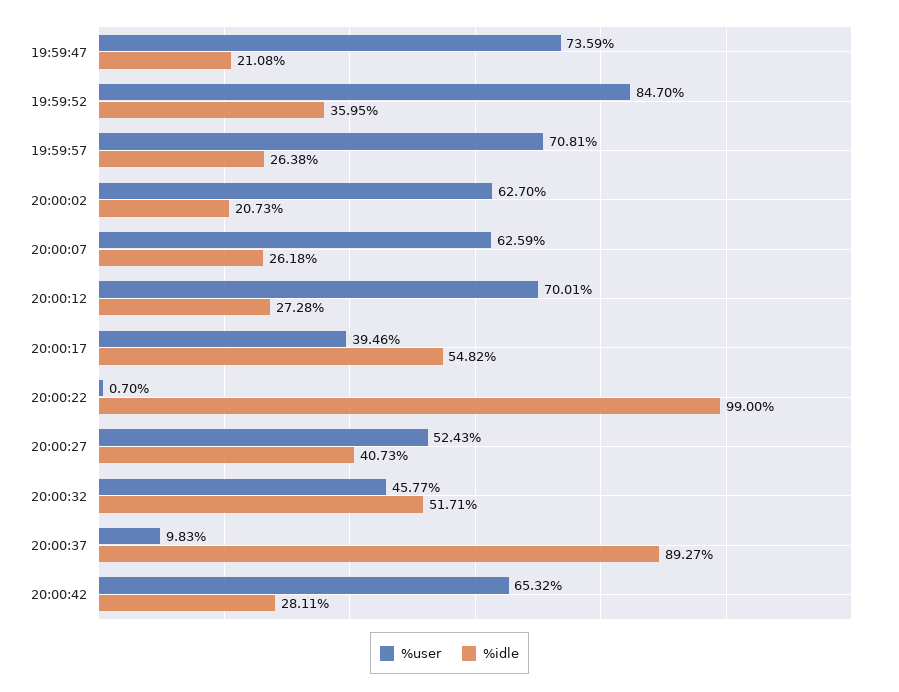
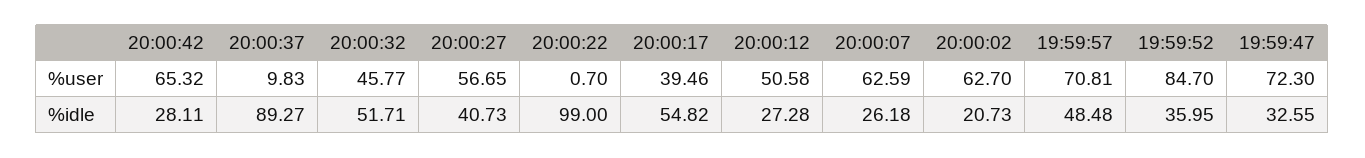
%user, 19:59:47: 73.59 -> 72.3
%idle, 19:59:47: 21.08 -> 32.55
%idle, 19:59:57: 26.38 -> 48.48
%user, 20:00:12: 70.01 -> 50.58
%user, 20:00:27: 52.43 -> 56.65

